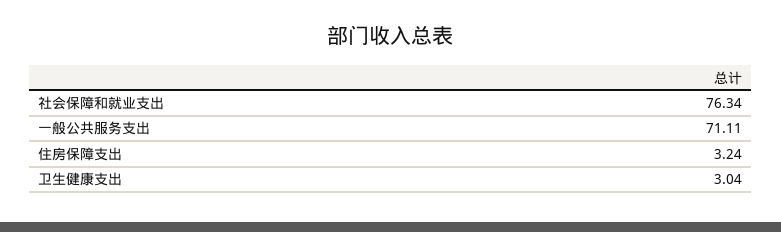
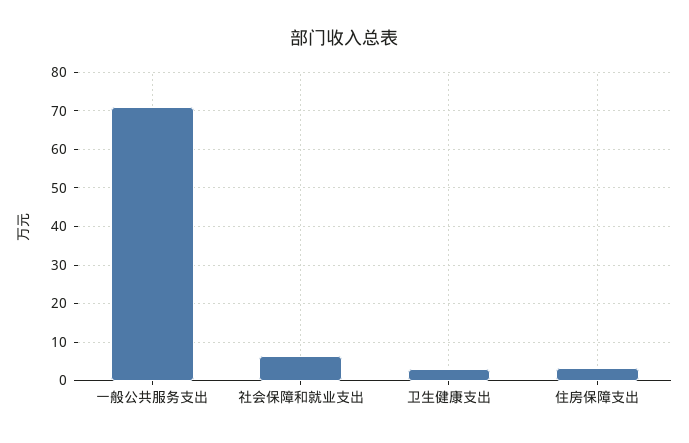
社会保障和就业支出: 76.34 -> 6

